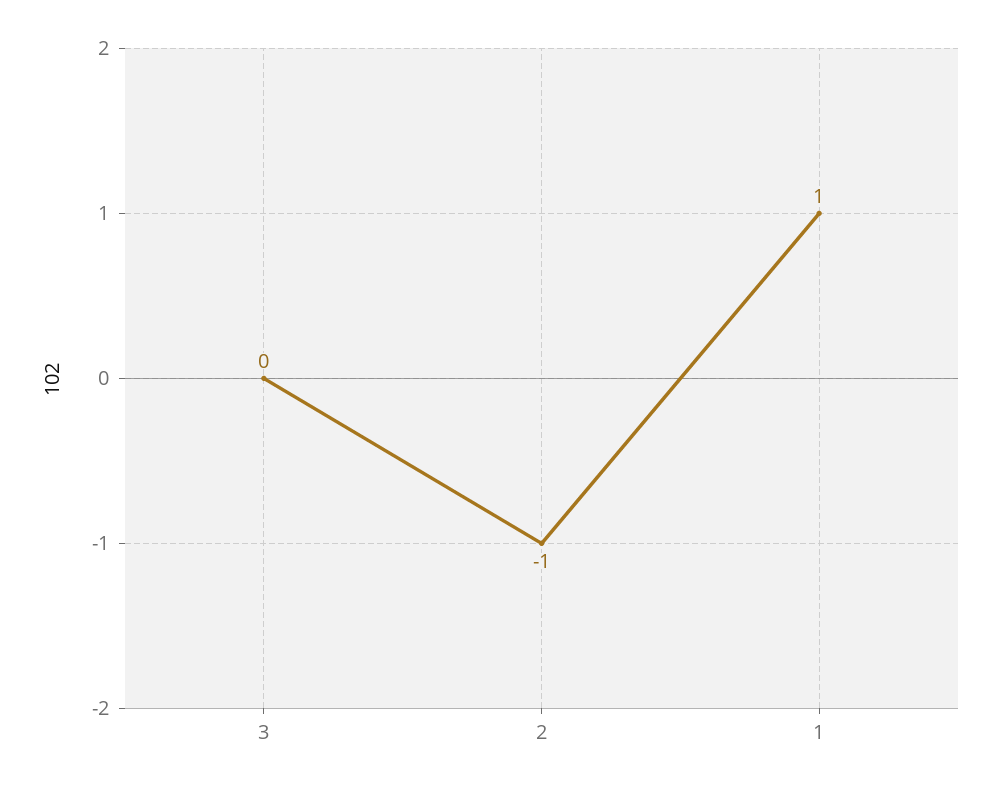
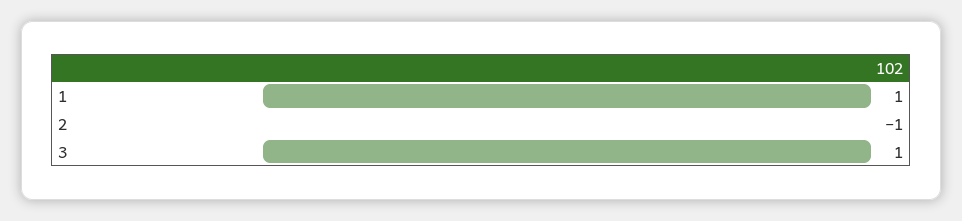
3: 0 -> 1

